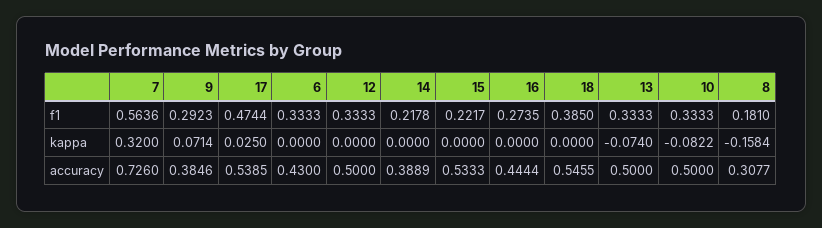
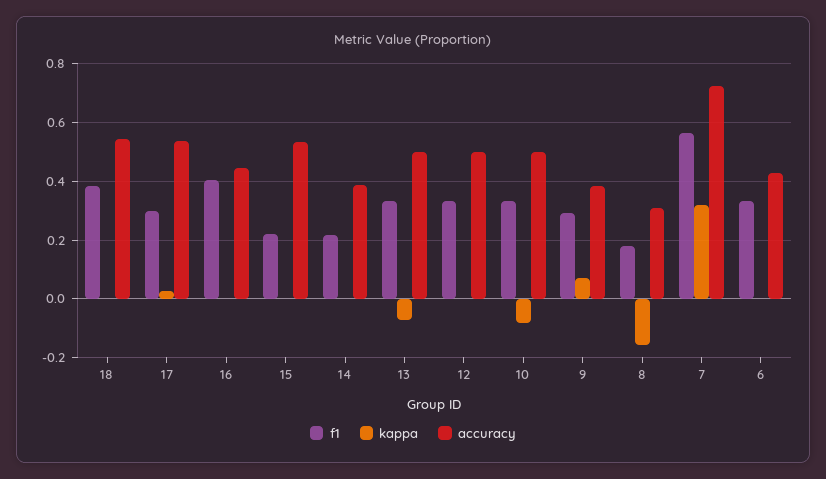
f1, 17: 0.4744 -> 0.3
f1, 16: 0.2735 -> 0.4

